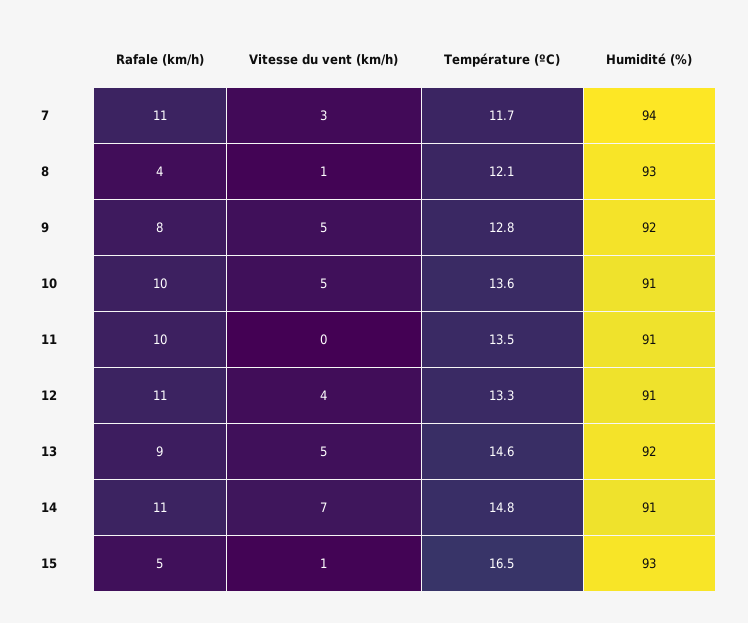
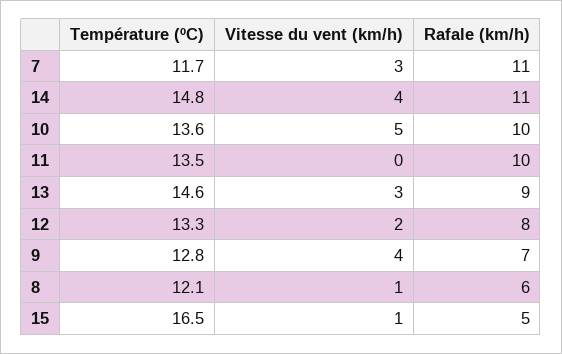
Humidité (%), 7: 94 -> none
Rafale (km/h), 8: 4 -> 6
Humidité (%), 8: 93 -> none
Rafale (km/h), 9: 8 -> 7
Vitesse du vent (km/h), 9: 5 -> 4
Humidité (%), 9: 92 -> none
Humidité (%), 10: 91 -> none
Humidité (%), 11: 91 -> none
Rafale (km/h), 12: 11 -> 8
Vitesse du vent (km/h), 12: 4 -> 2
Humidité (%), 12: 91 -> none
Vitesse du vent (km/h), 13: 5 -> 3
Humidité (%), 13: 92 -> none
Vitesse du vent (km/h), 14: 7 -> 4
Humidité (%), 14: 91 -> none
Humidité (%), 15: 93 -> none

